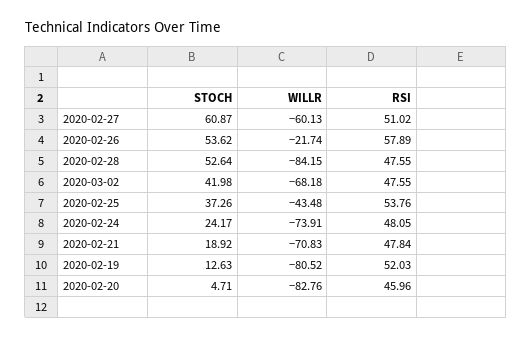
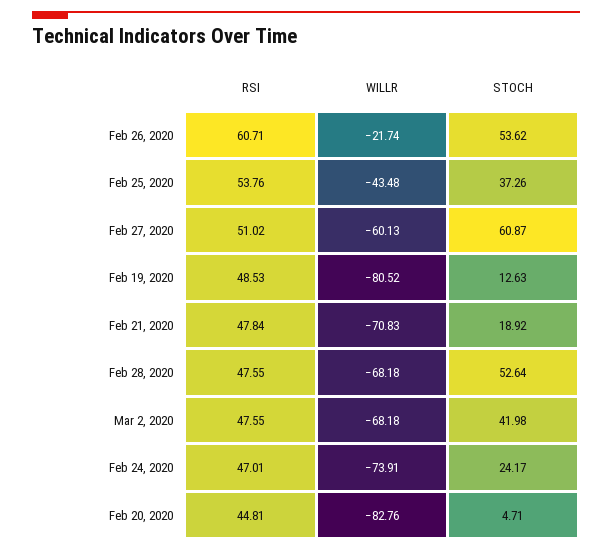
RSI, 2020-02-26: 57.89 -> 60.71
WILLR, 2020-02-28: -84.15 -> -68.18
RSI, 2020-02-24: 48.05 -> 47.01
RSI, 2020-02-19: 52.03 -> 48.53
RSI, 2020-02-20: 45.96 -> 44.81

